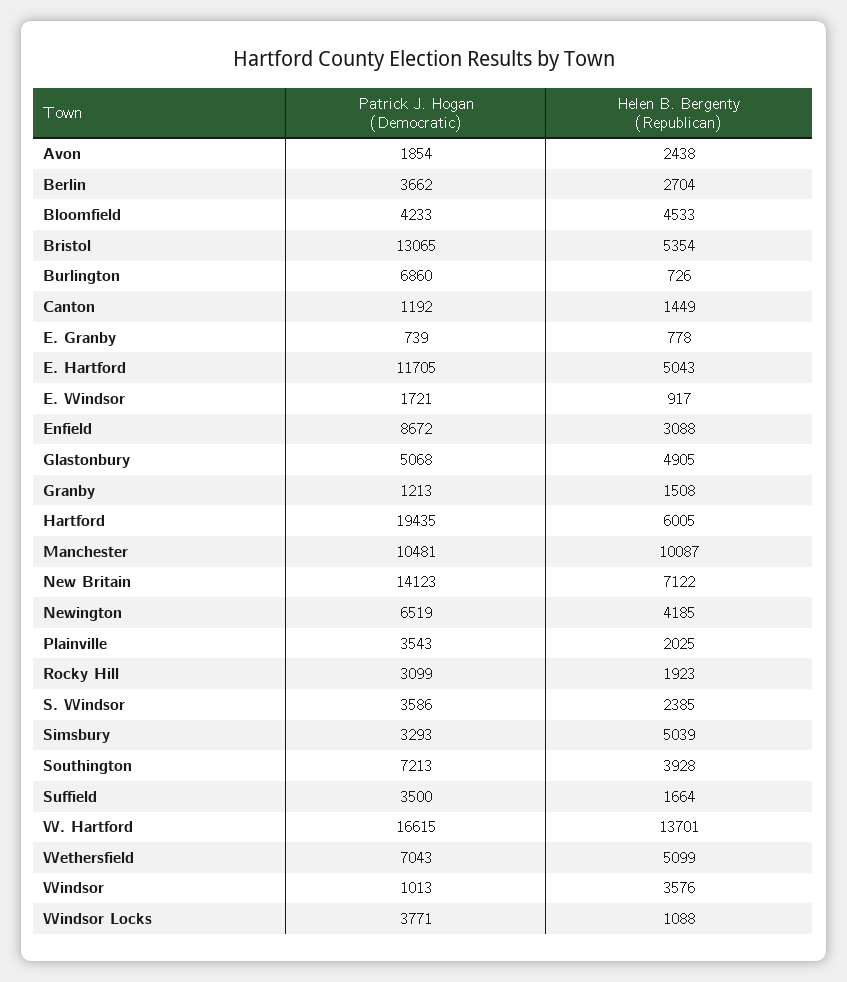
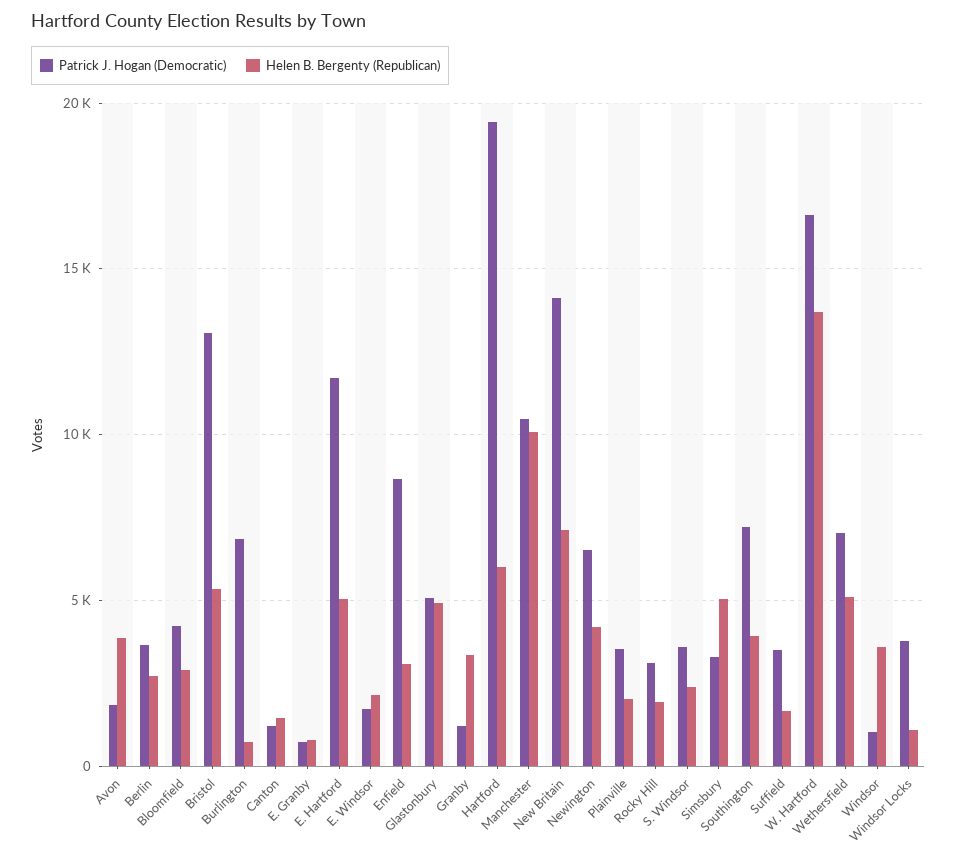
Helen B. Bergenty (Republican), Avon: 2438 -> 4000
Helen B. Bergenty (Republican), Bloomfield: 4533 -> 3000
Helen B. Bergenty (Republican), E. Windsor: 917 -> 2000
Helen B. Bergenty (Republican), Granby: 1508 -> 3500

